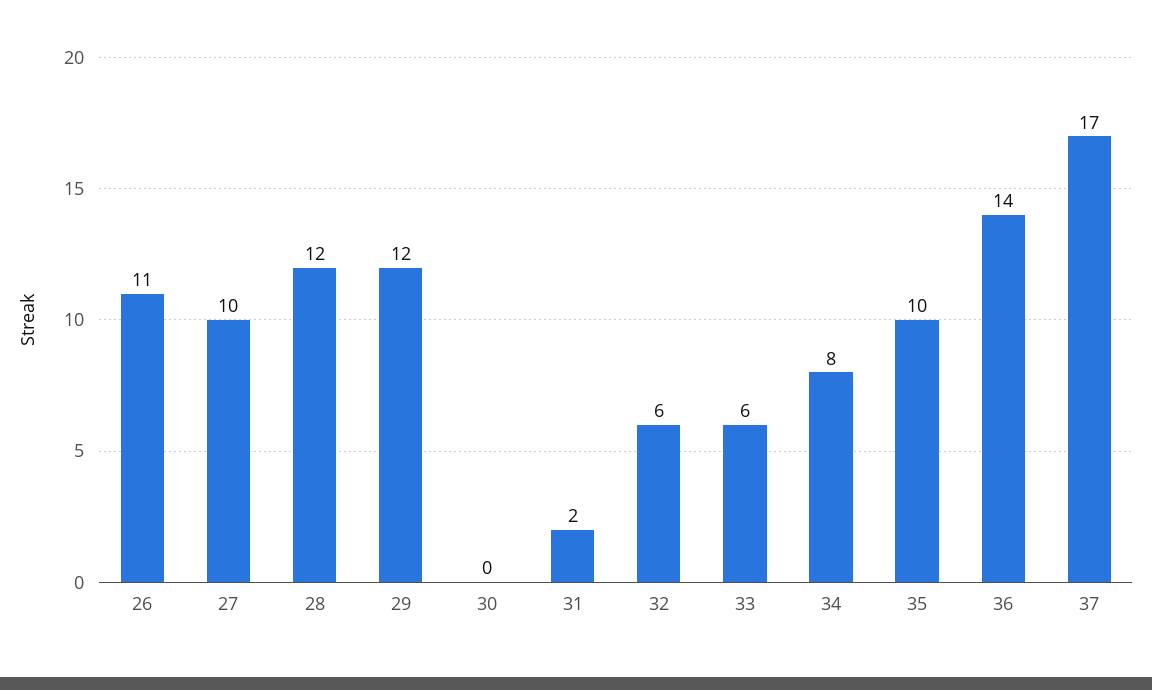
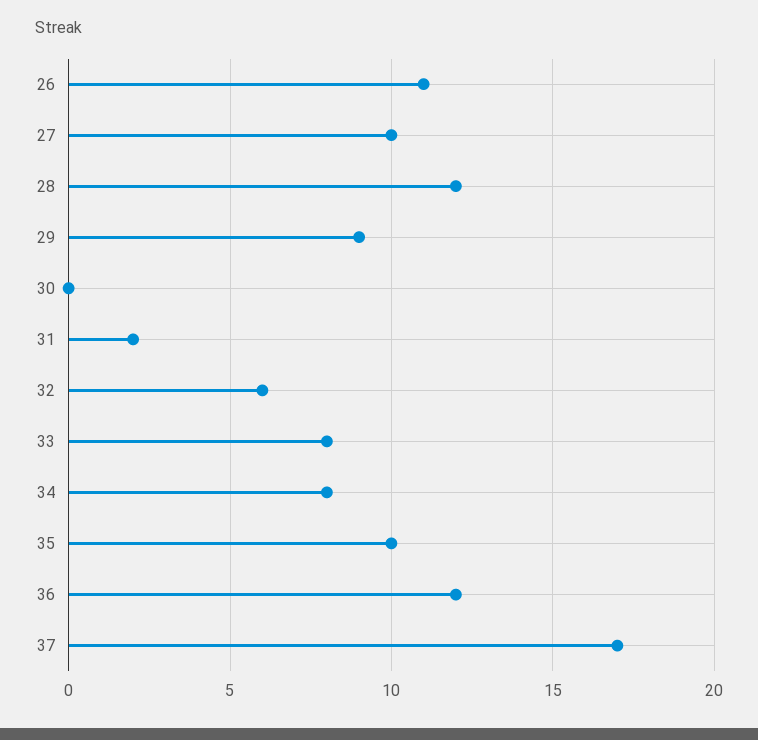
29: 12 -> 9
33: 6 -> 8
36: 14 -> 12

